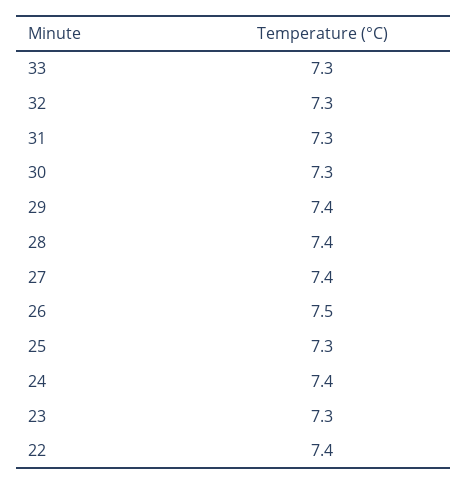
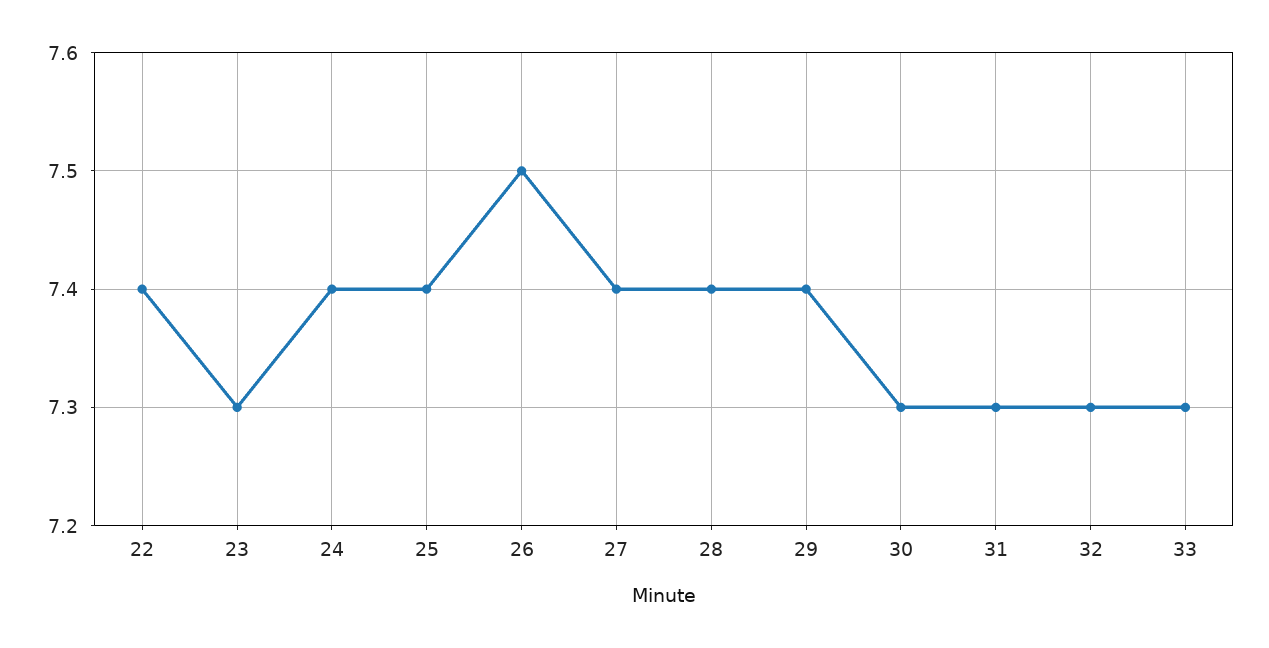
25: 7.3 -> 7.4

